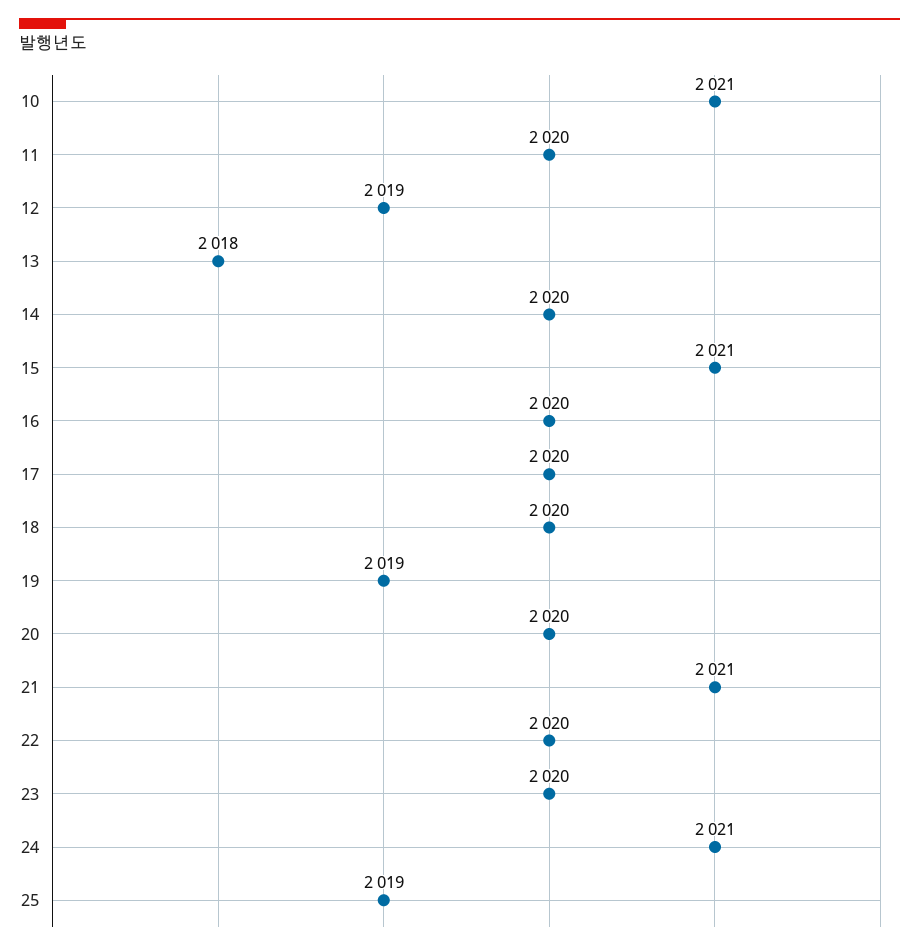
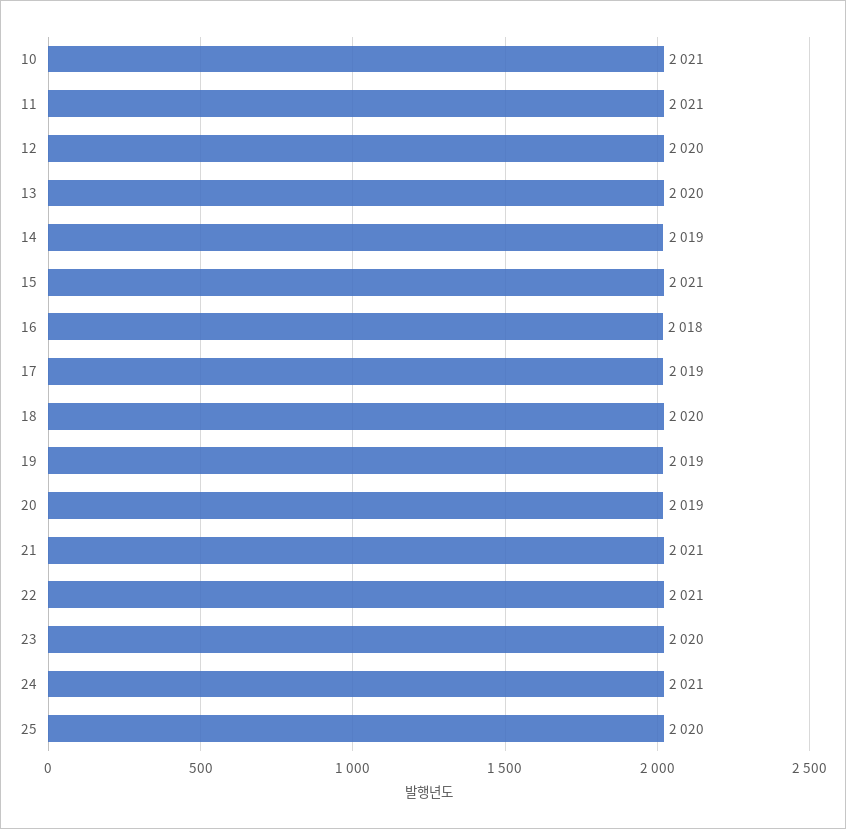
11: 2020 -> 2021
12: 2019 -> 2020
13: 2018 -> 2020
14: 2020 -> 2019
16: 2020 -> 2018
17: 2020 -> 2019
20: 2020 -> 2019
22: 2020 -> 2021
25: 2019 -> 2020

